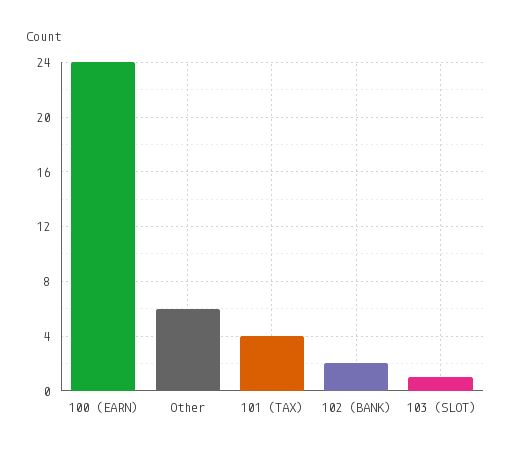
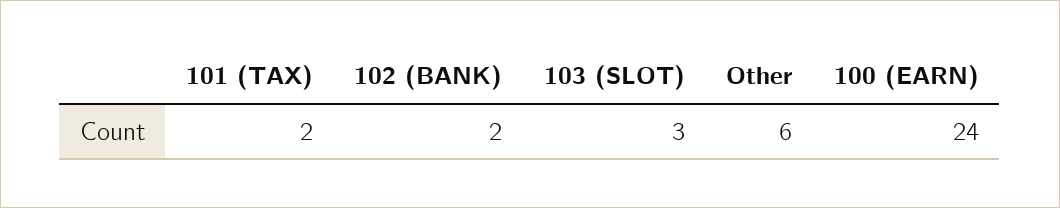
101 (TAX): 4 -> 2
103 (SLOT): 1 -> 3

